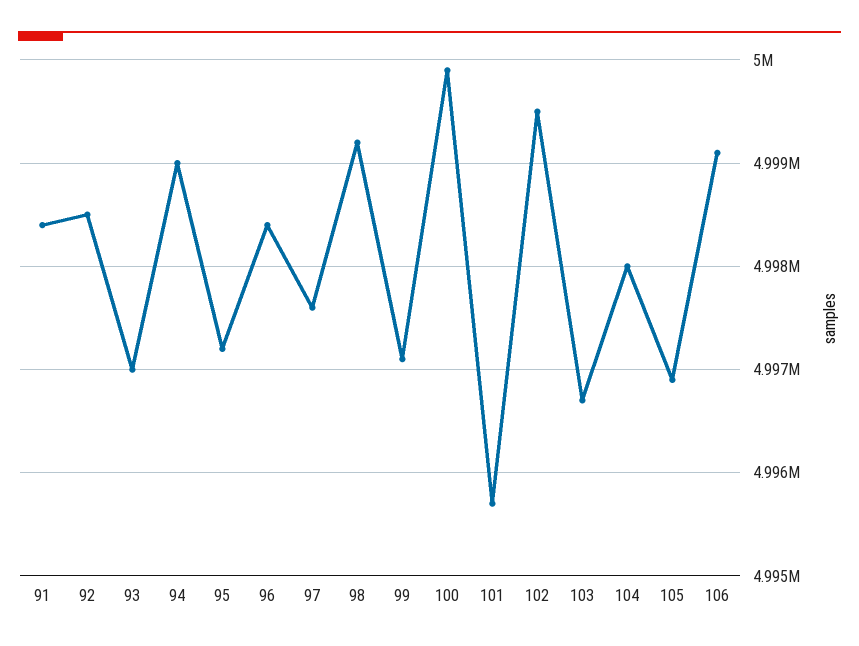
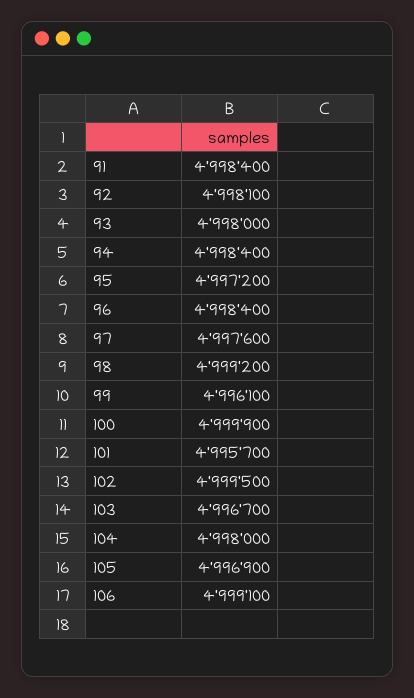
92: 4998500 -> 4998100
93: 4997000 -> 4998000
94: 4999000 -> 4998400
99: 4997100 -> 4996100

